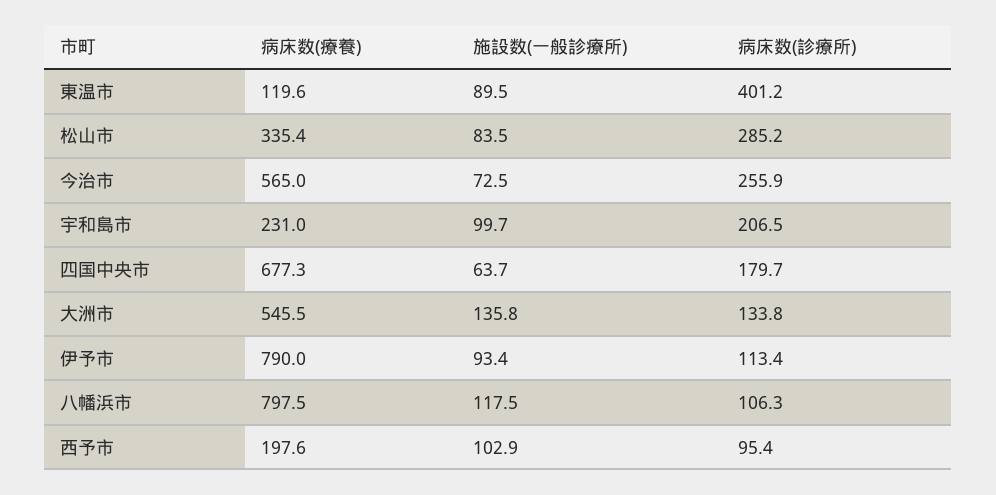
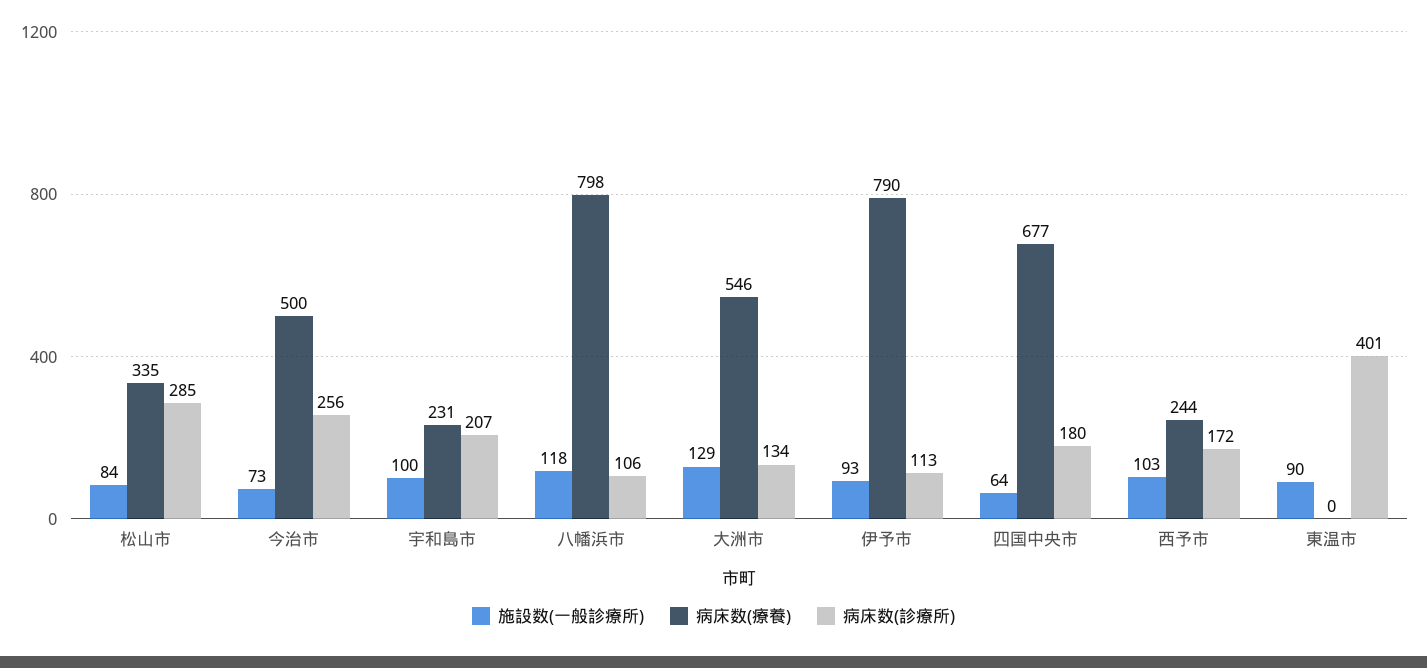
病床数(療養), 東温市: 119.6 -> 0
病床数(療養), 今治市: 565 -> 500
施設数(一般診療所), 大洲市: 135.8 -> 129
病床数(療養), 西予市: 197.6 -> 244
病床数(診療所), 西予市: 95.4 -> 172

